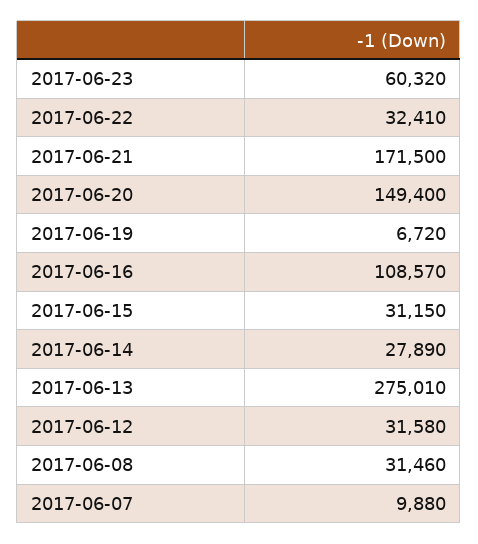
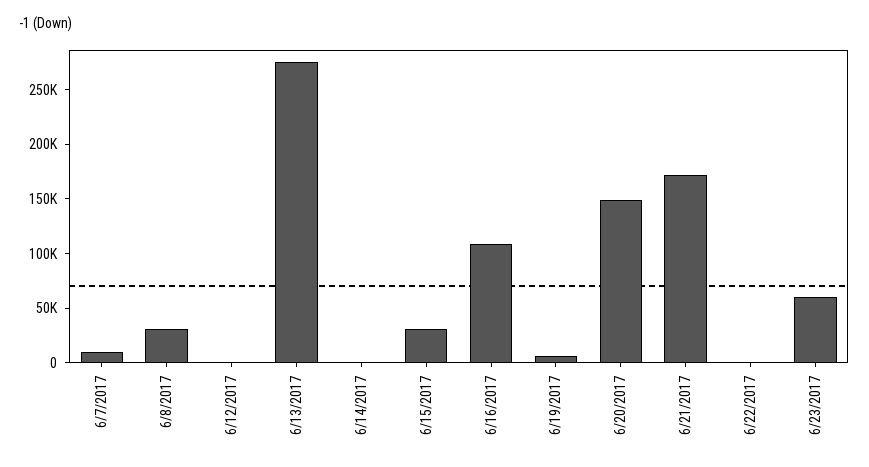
2017-06-22: 32410 -> 0
2017-06-14: 27890 -> 0
2017-06-12: 31580 -> 0

